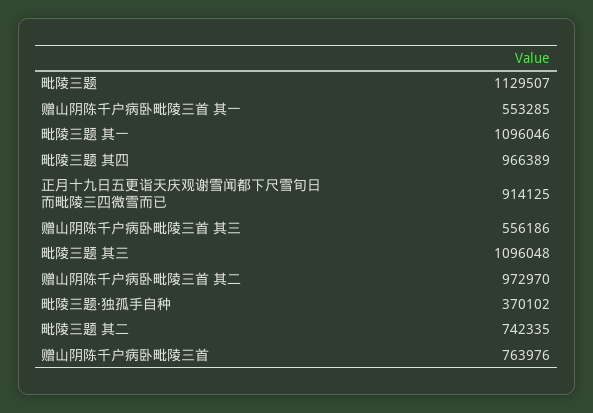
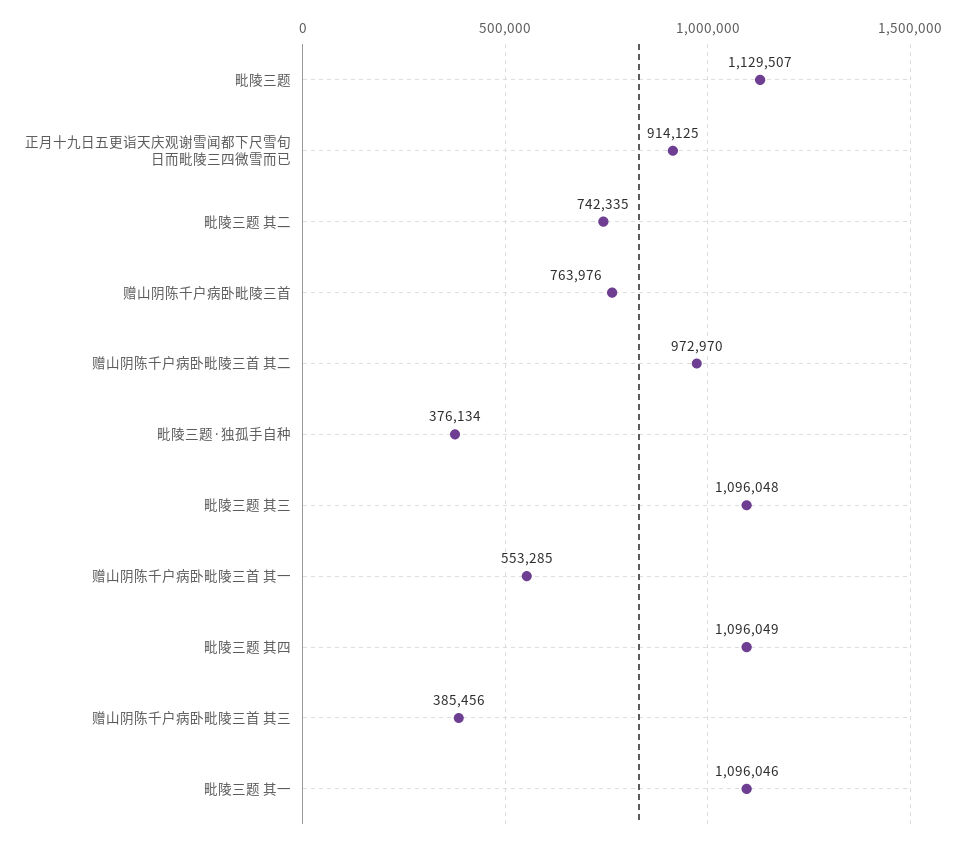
毗陵三题 其四: 966389 -> 1096049
赠山阴陈千户病卧毗陵三首 其三: 556186 -> 385456
毗陵三题·独孤手自种: 370102 -> 376134

